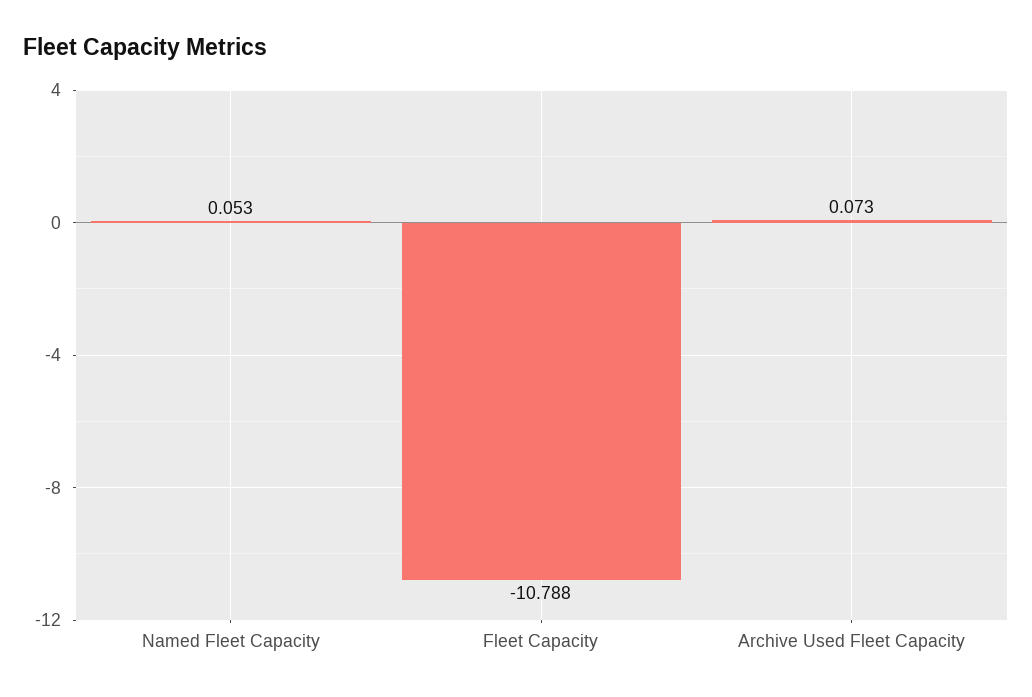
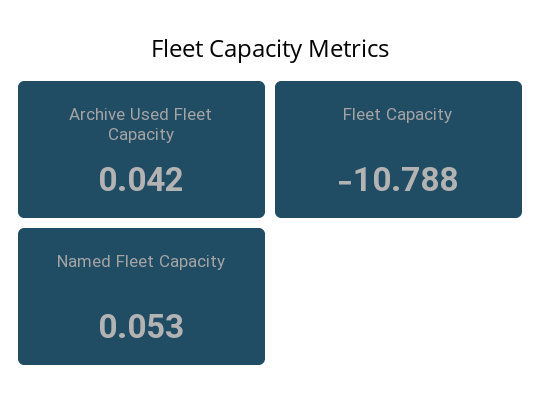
Archive Used Fleet Capacity: 0.073 -> 0.042

